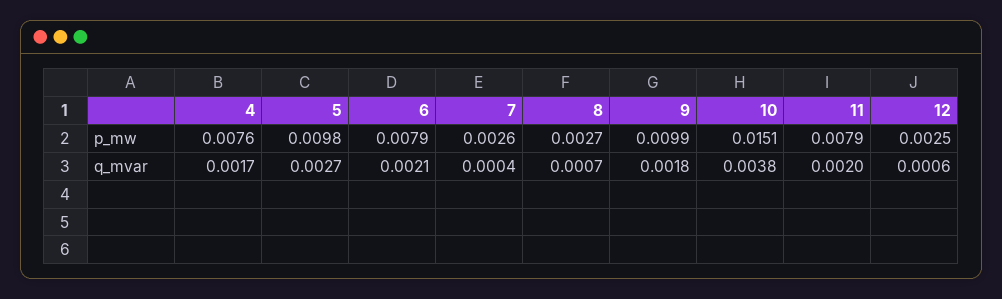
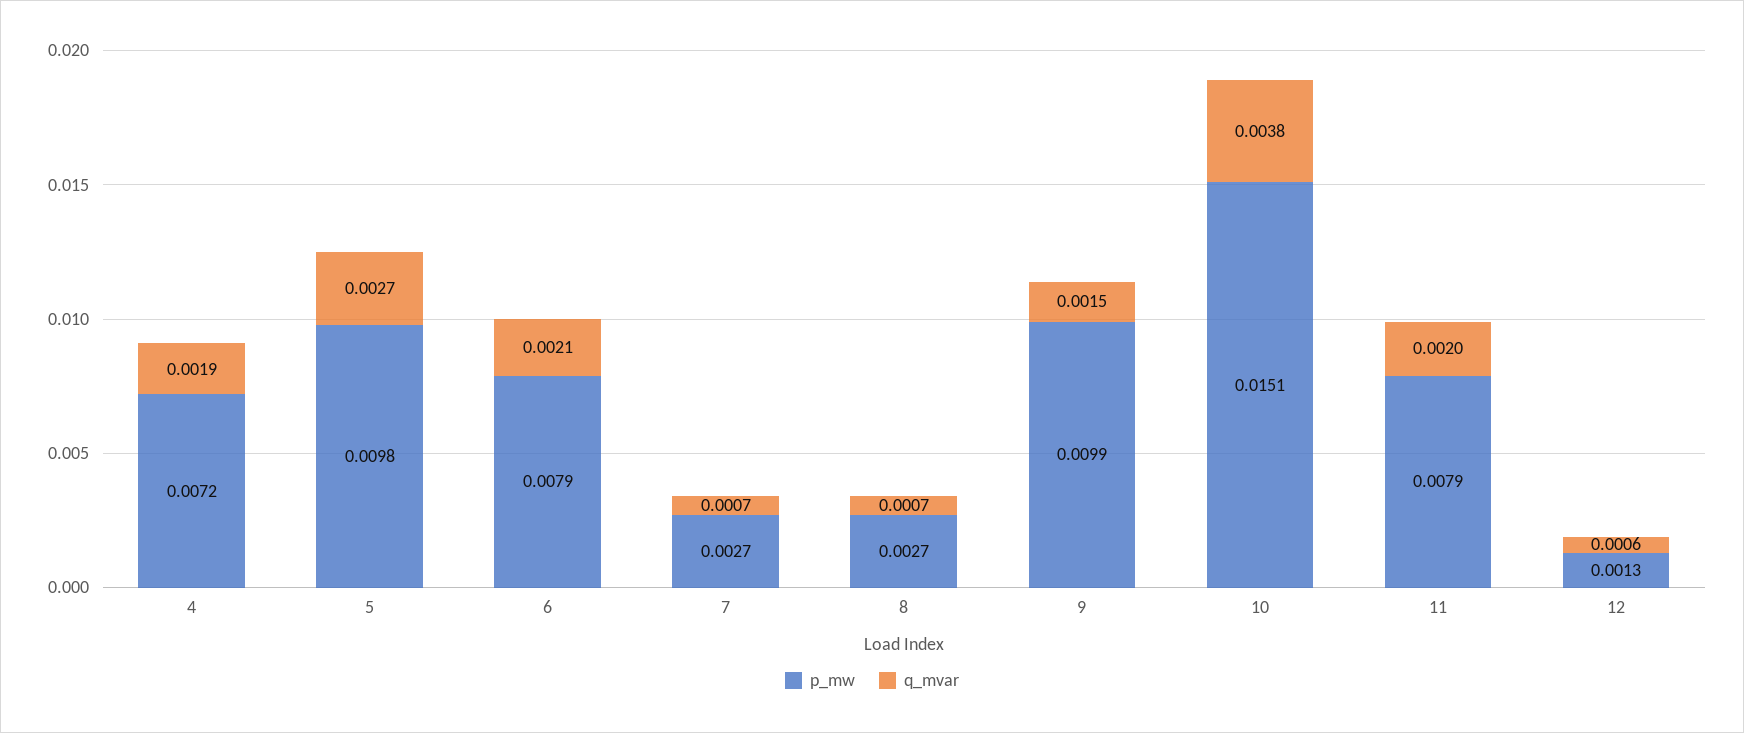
p_mw, 4: 0.0076 -> 0.0072
p_mw, 7: 0.0026 -> 0.0027
p_mw, 12: 0.0025 -> 0.0013
q_mvar, 4: 0.0017 -> 0.0019
q_mvar, 7: 0.0004 -> 0.0007
q_mvar, 9: 0.0018 -> 0.0015

